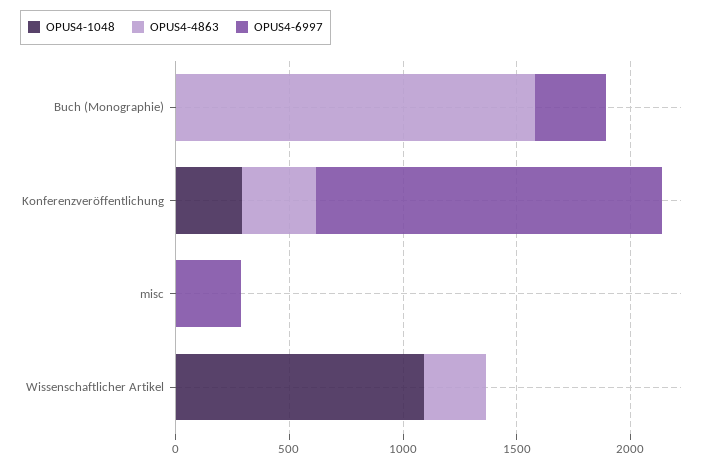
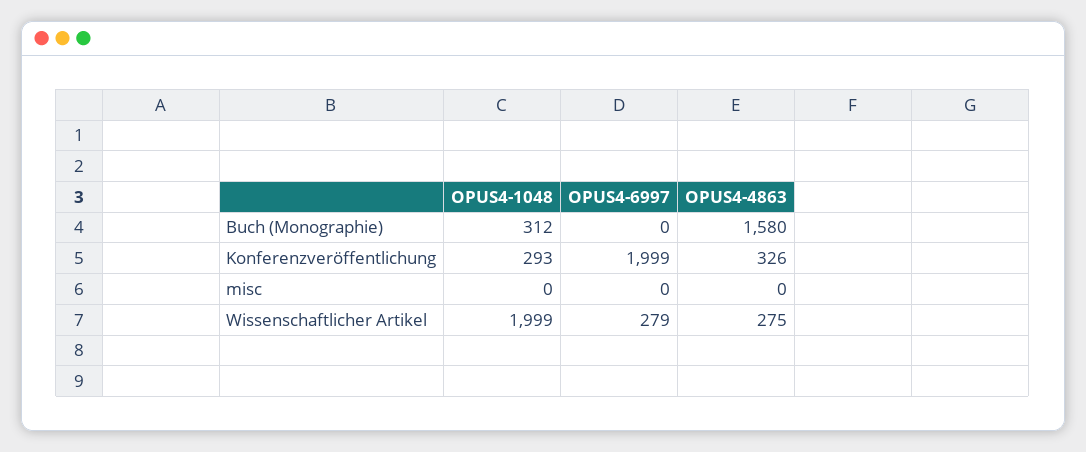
OPUS4-1048, Buch (Monographie): 0 -> 312
OPUS4-6997, Buch (Monographie): 300 -> 0
OPUS4-6997, Konferenzveröffentlichung: 1500 -> 1999
OPUS4-6997, misc: 300 -> 0
OPUS4-1048, Wissenschaftlicher Artikel: 1100 -> 1999
OPUS4-6997, Wissenschaftlicher Artikel: 0 -> 279

